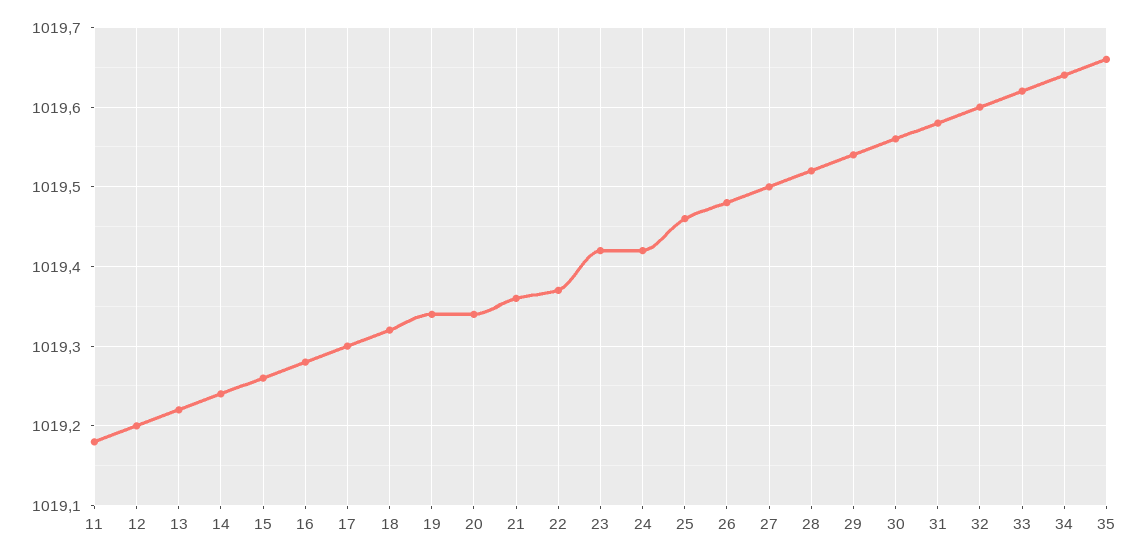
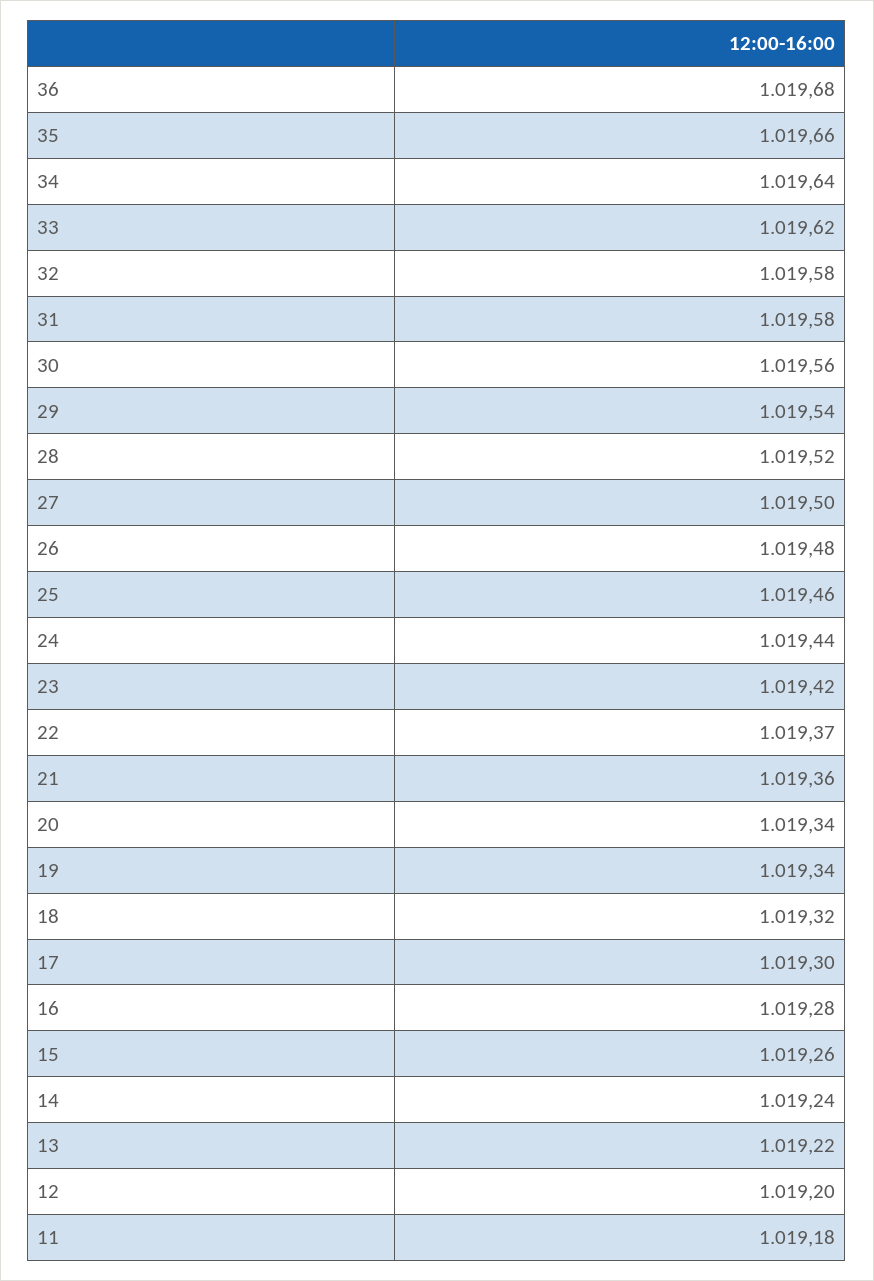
24: 1019.42 -> 1019.44
32: 1019.6 -> 1019.58
36: none -> 1019.68

